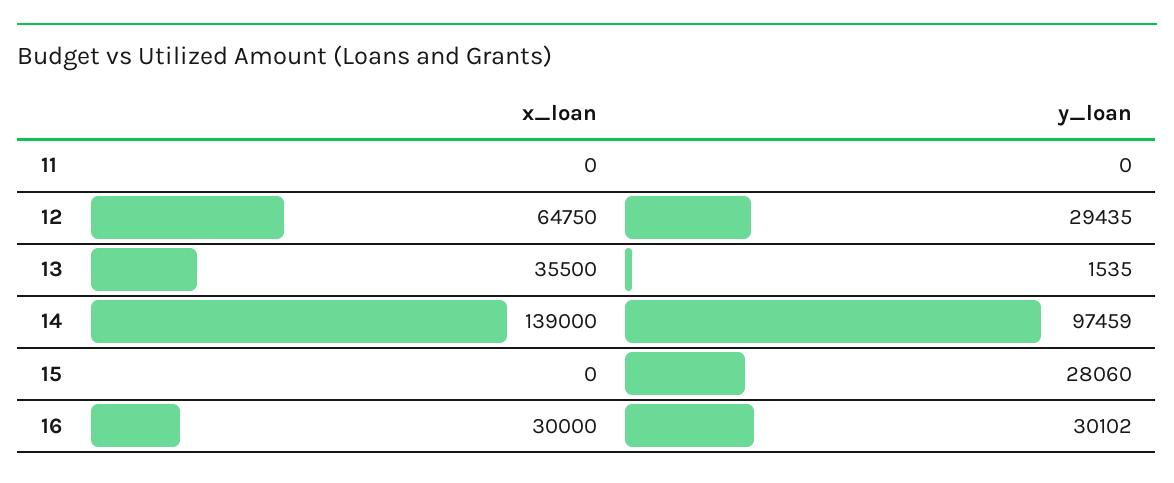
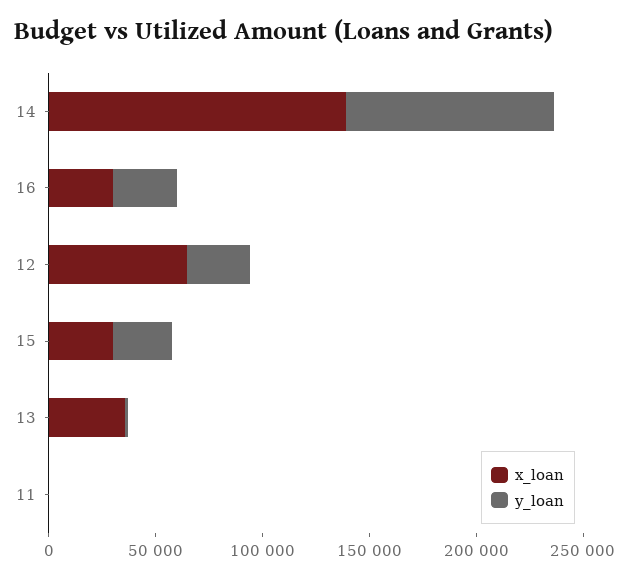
x_loan, 15: 0 -> 30000

